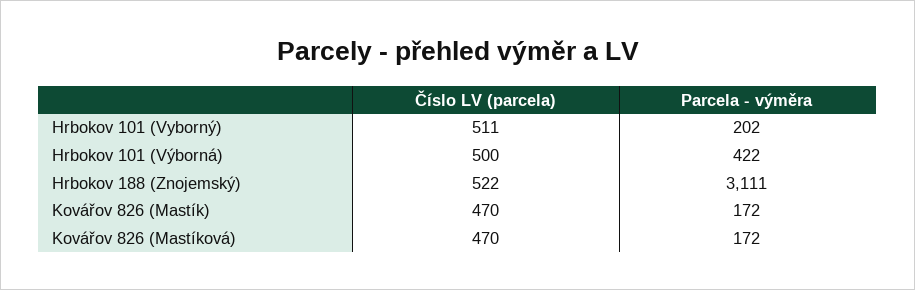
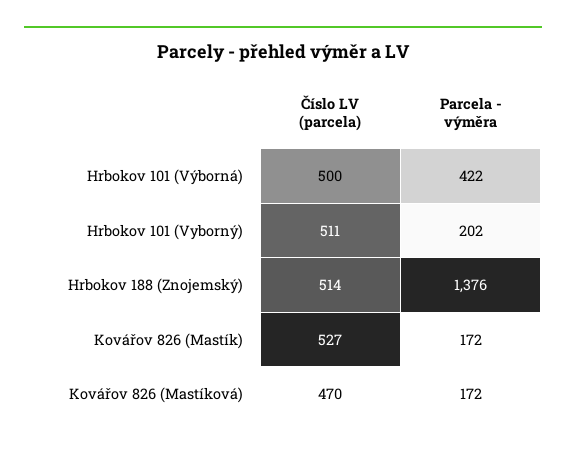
Číslo LV (parcela), Hrbokov 188 (Znojemský): 522 -> 514
Parcela - výměra, Hrbokov 188 (Znojemský): 3111 -> 1376
Číslo LV (parcela), Kovářov 826 (Mastík): 470 -> 527

